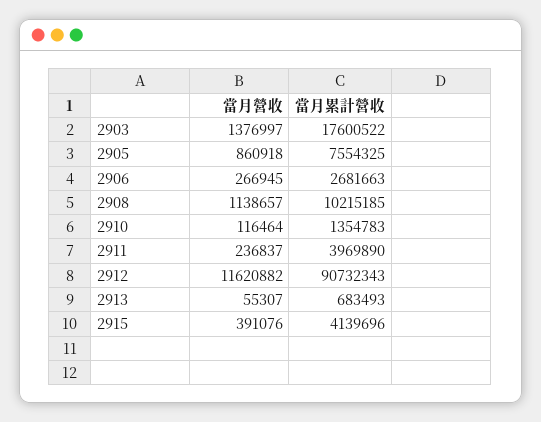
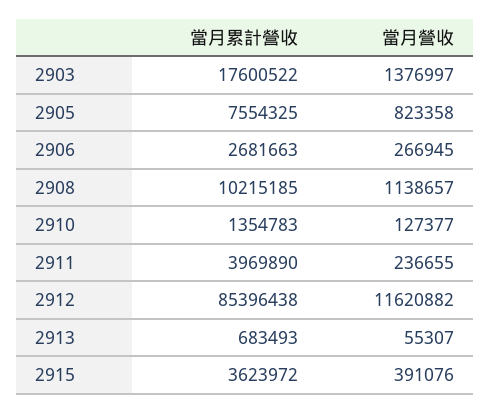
當月營收, 2905: 860918 -> 823358
當月營收, 2910: 116464 -> 127377
當月營收, 2911: 236837 -> 236655
當月累計營收, 2912: 90732343 -> 85396438
當月累計營收, 2915: 4139696 -> 3623972

